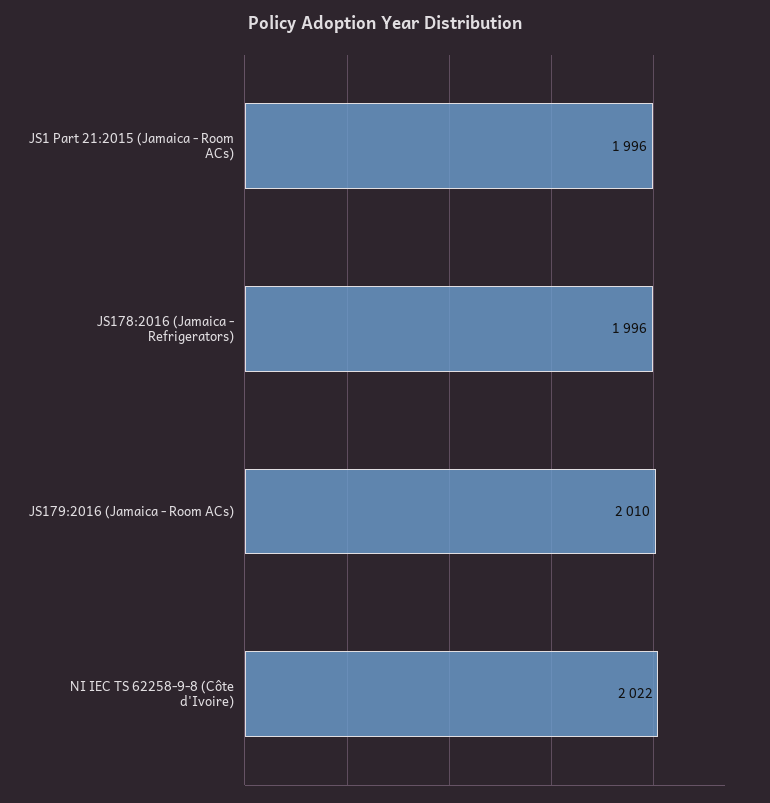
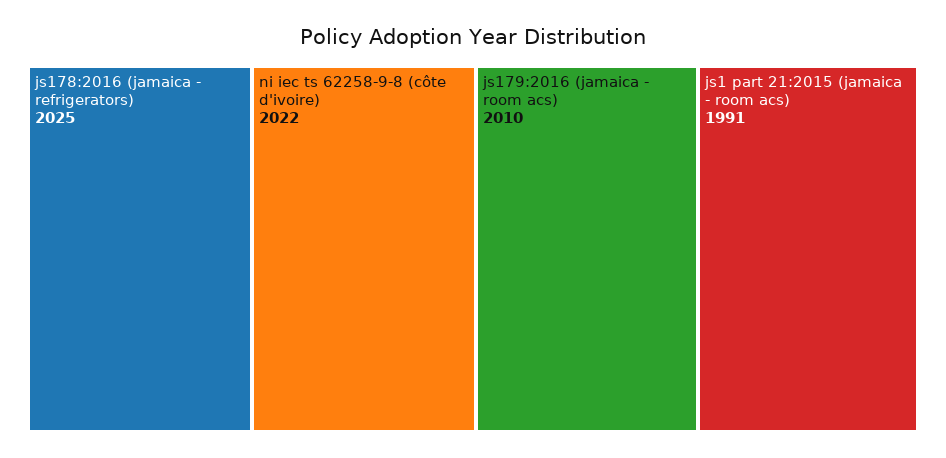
JS1 Part 21:2015 (Jamaica - Room ACs): 1996 -> 1991
JS178:2016 (Jamaica - Refrigerators): 1996 -> 2025

